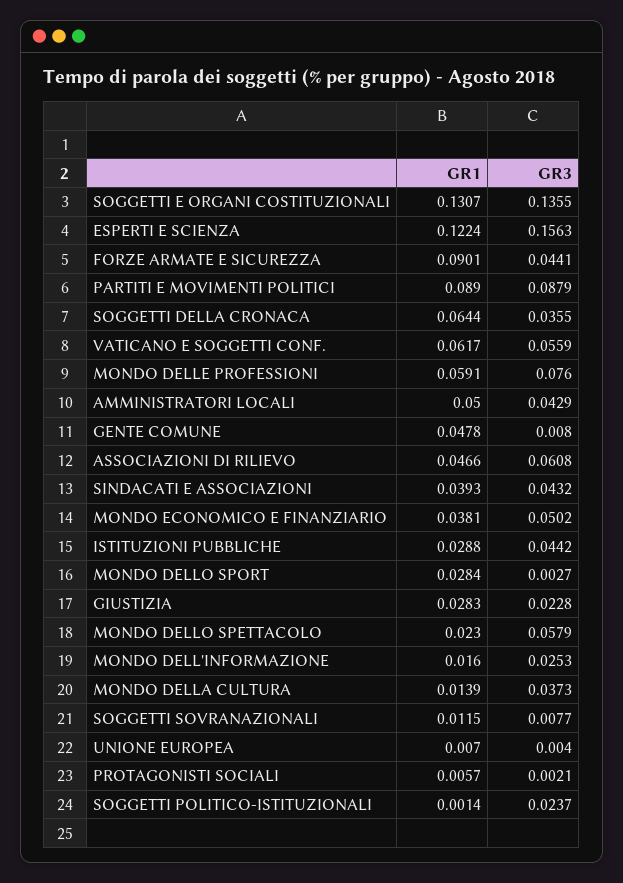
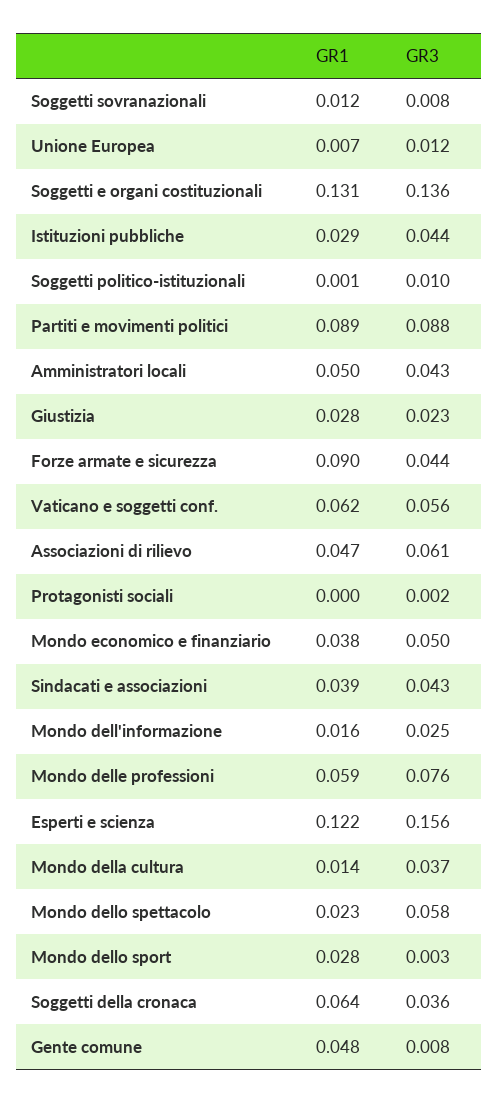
GR3, UNIONE EUROPEA: 0.004 -> 0.012
GR1, PROTAGONISTI SOCIALI: 0.0057 -> 0
GR3, SOGGETTI POLITICO-ISTITUZIONALI: 0.0237 -> 0.01

